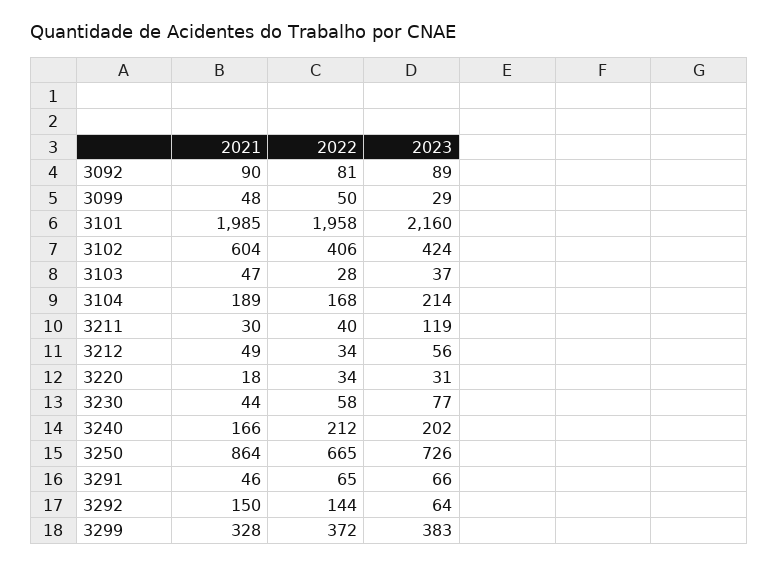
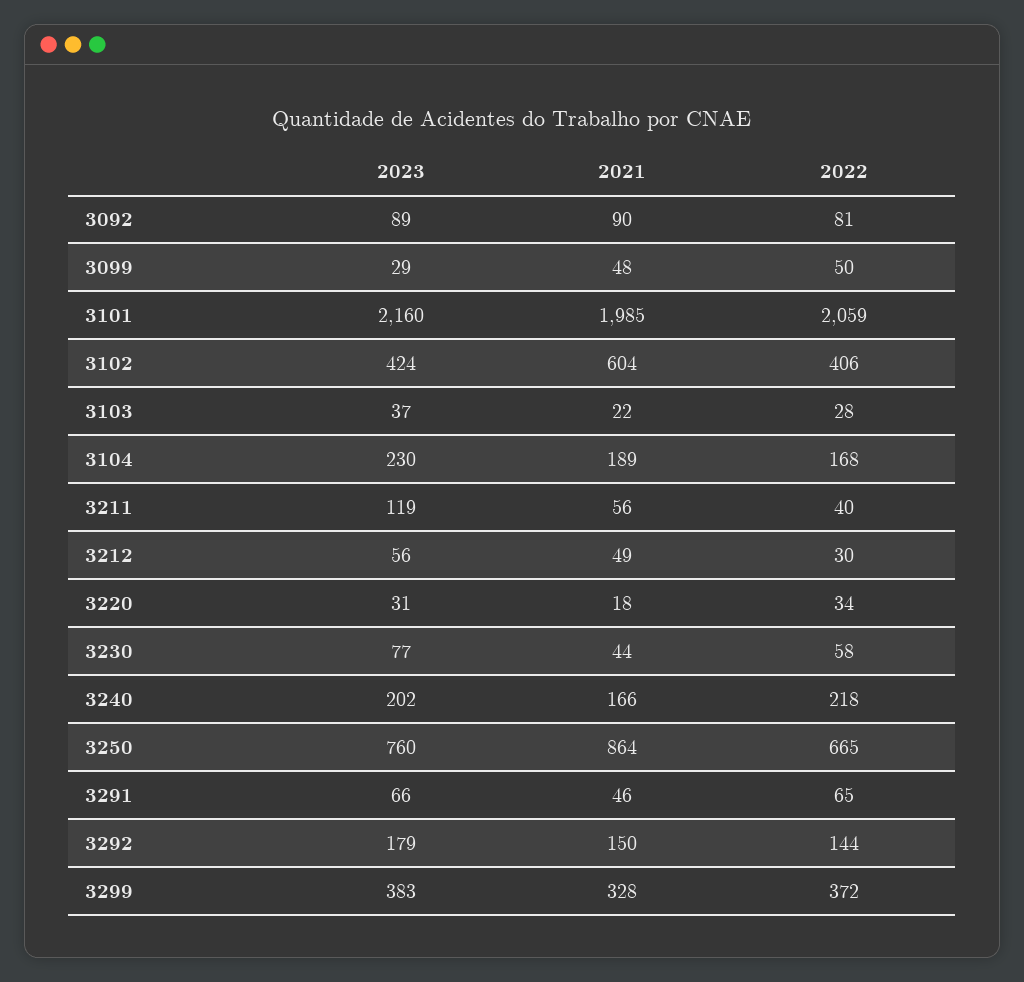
2022, 3101: 1958 -> 2059
2021, 3103: 47 -> 22
2023, 3104: 214 -> 230
2021, 3211: 30 -> 56
2022, 3212: 34 -> 30
2022, 3240: 212 -> 218
2023, 3250: 726 -> 760
2023, 3292: 64 -> 179

